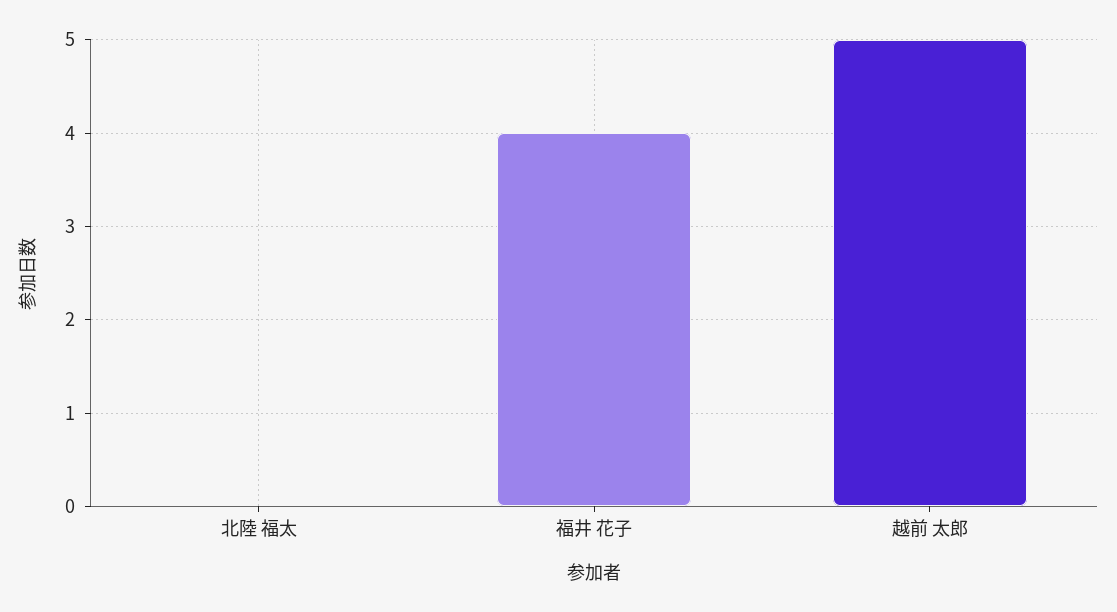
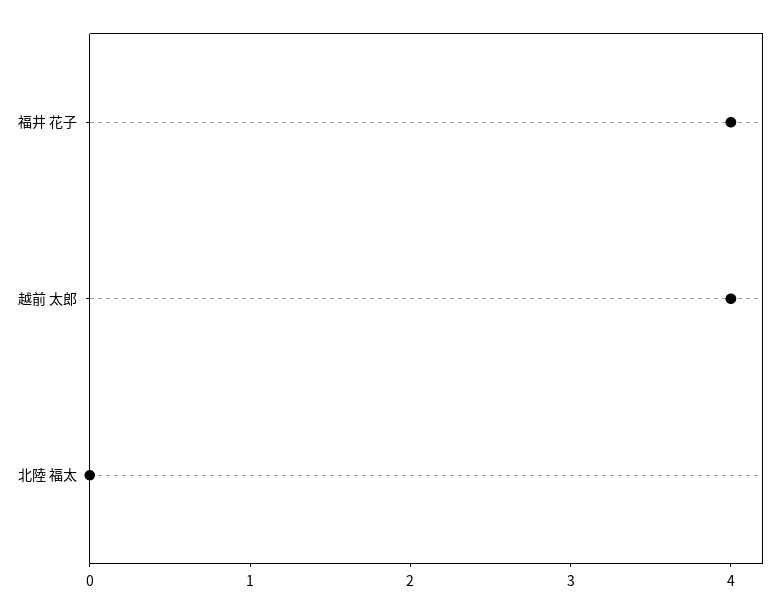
越前 太郎: 5 -> 4

